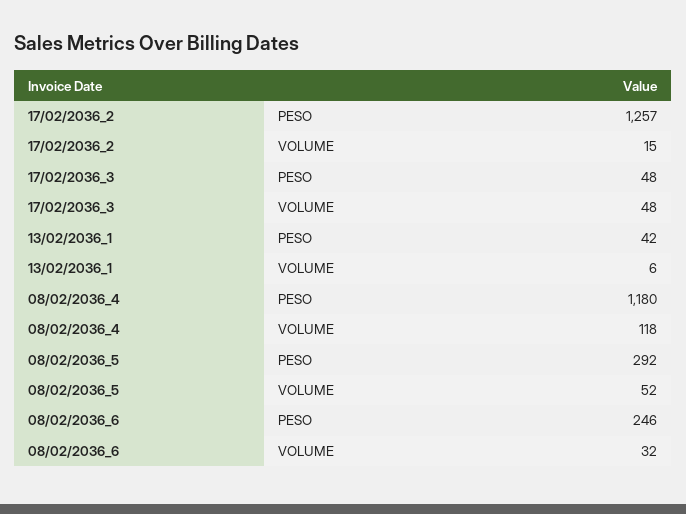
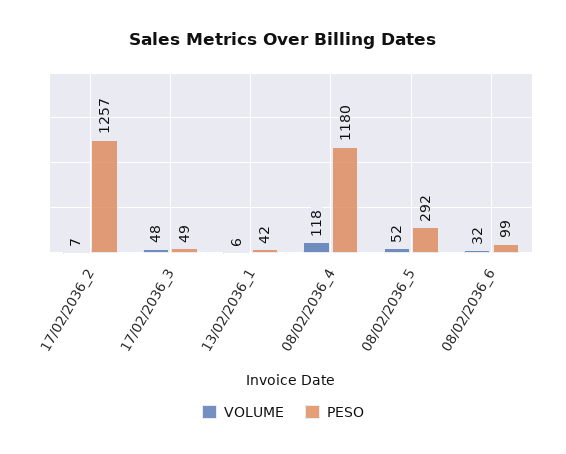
VOLUME, 17/02/2036_2: 15 -> 7
PESO, 17/02/2036_3: 48 -> 49
PESO, 08/02/2036_6: 246 -> 99

